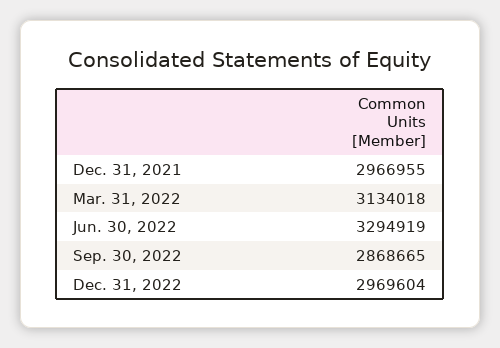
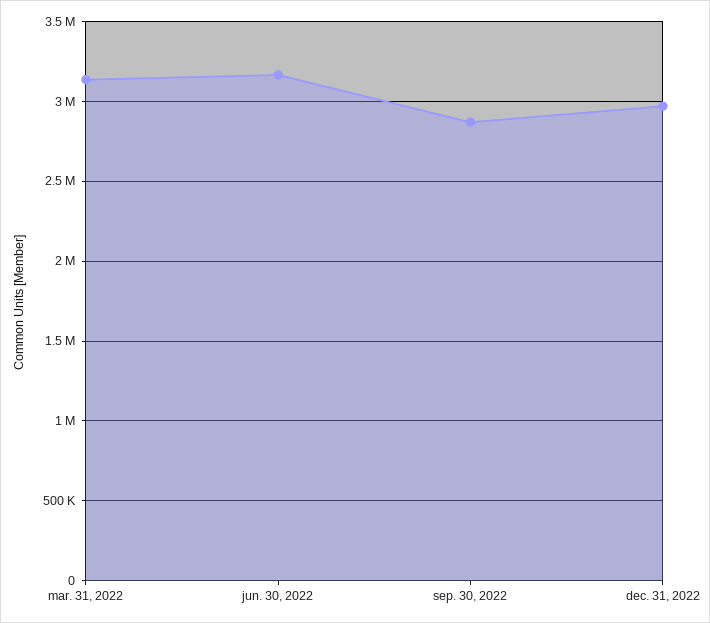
Dec. 31, 2021: 2966955 -> none
Jun. 30, 2022: 3294919 -> 3150000

